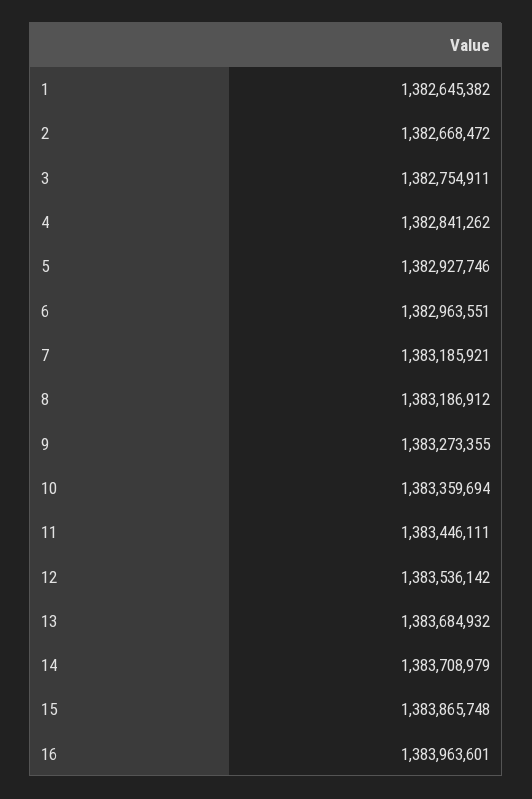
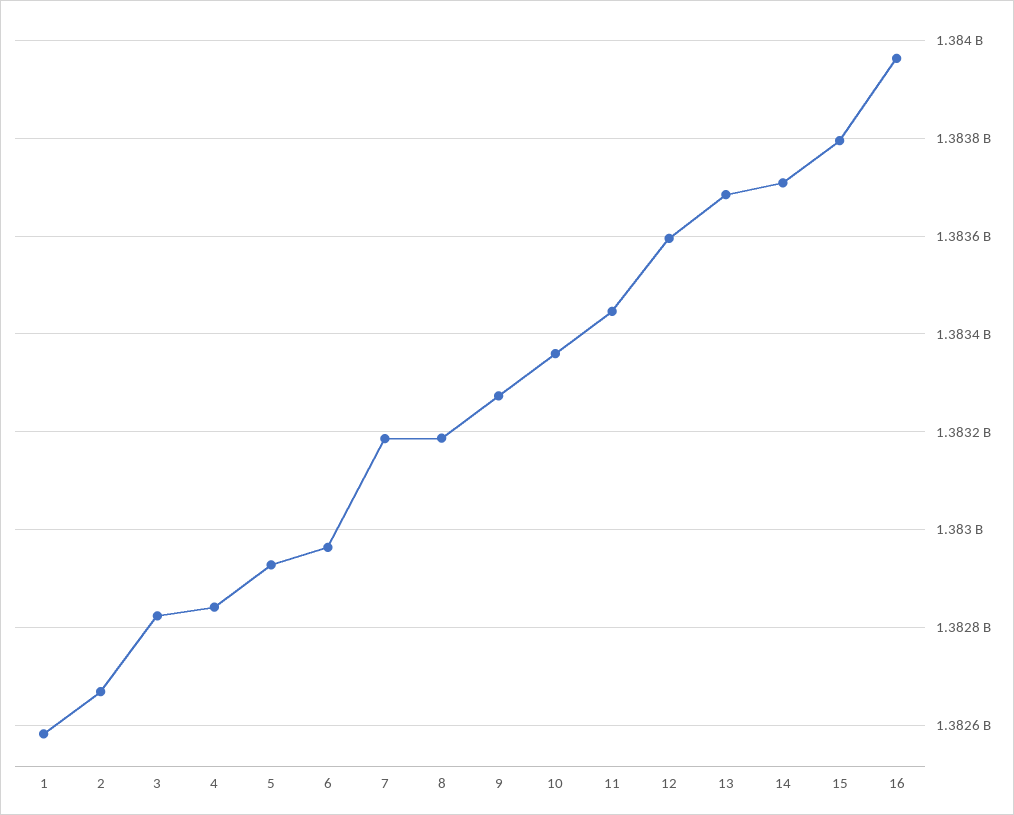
1: 1382645382 -> 1382580000
3: 1382754911 -> 1382820000
12: 1383536142 -> 1383600000
15: 1383865748 -> 1383800000

